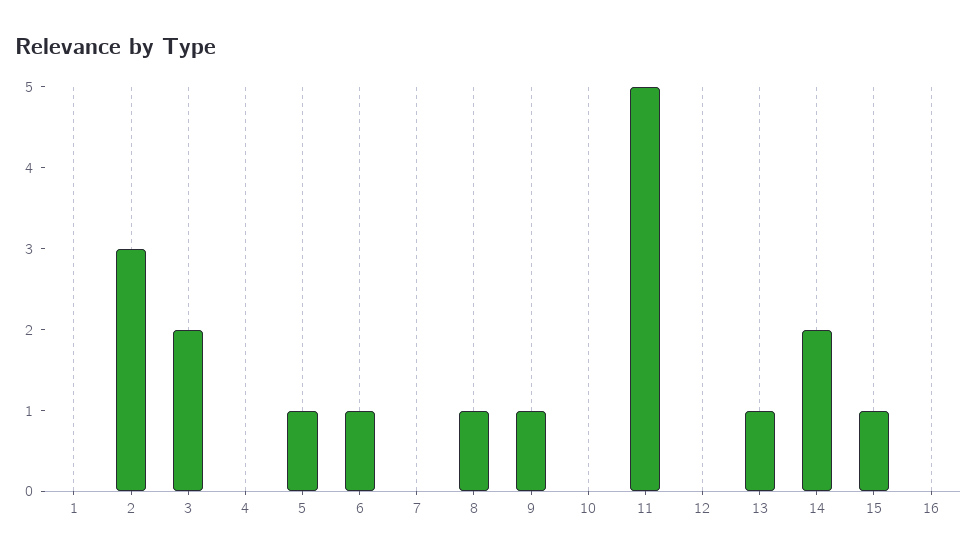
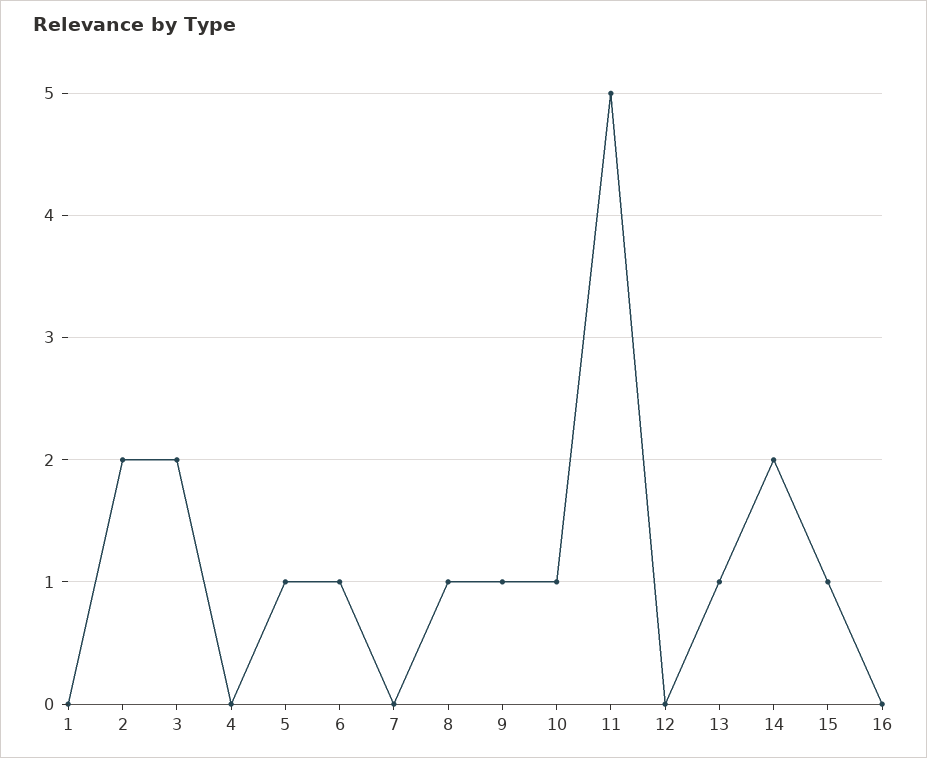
2: 3 -> 2
10: 0 -> 1

